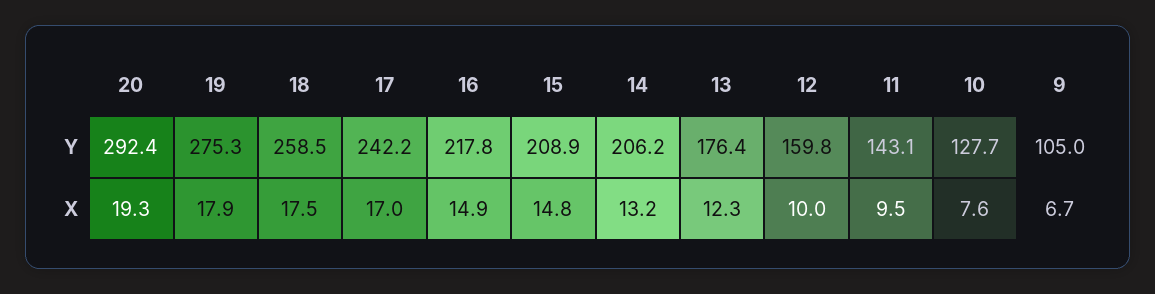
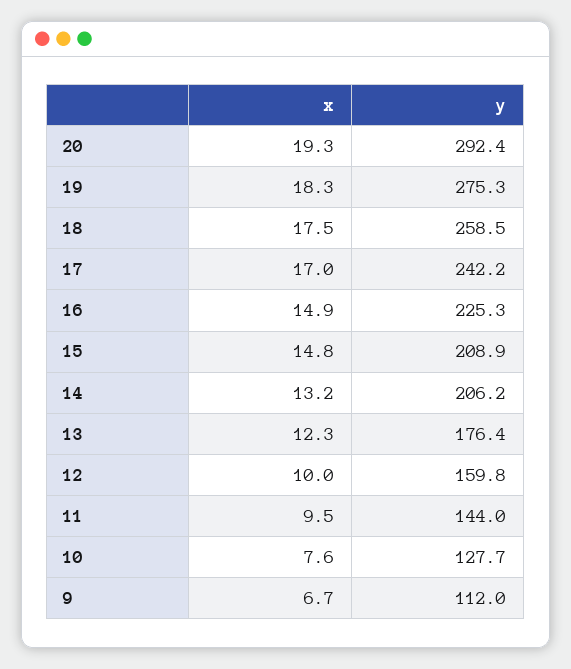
16, Y: 217.8 -> 225.3
11, Y: 143.1 -> 144
9, Y: 105 -> 112
19, X: 17.9 -> 18.3

